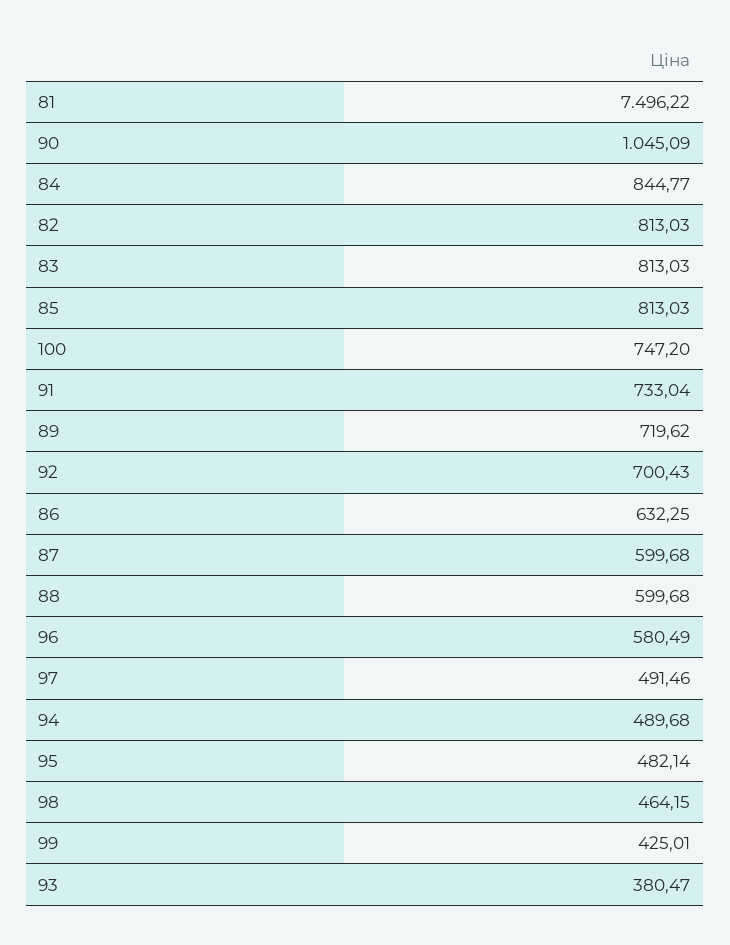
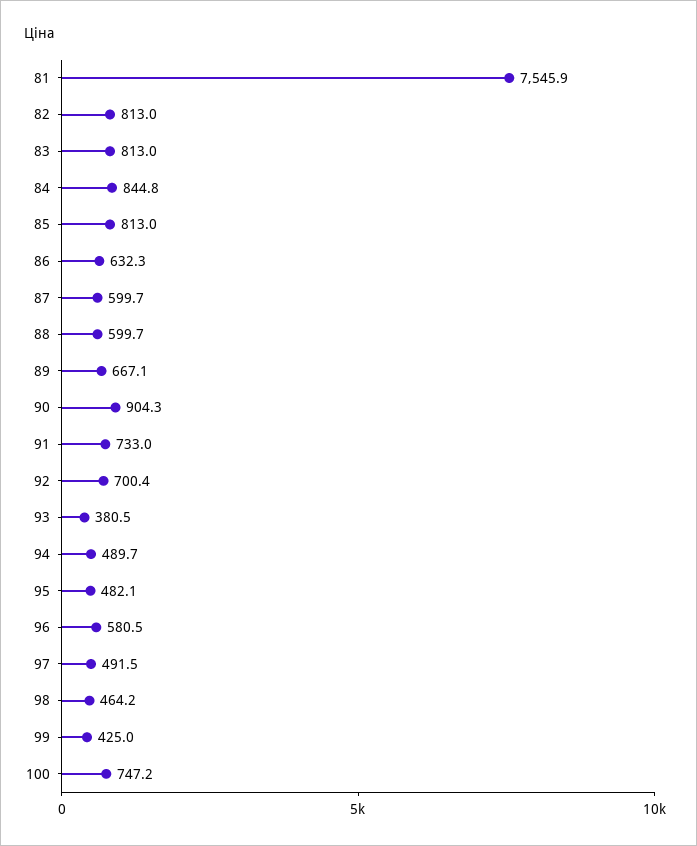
81: 7496.22 -> 7545.9
90: 1045.09 -> 904.3
89: 719.62 -> 667.1

